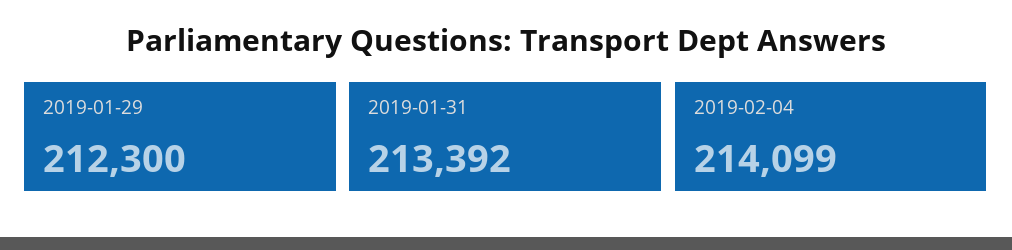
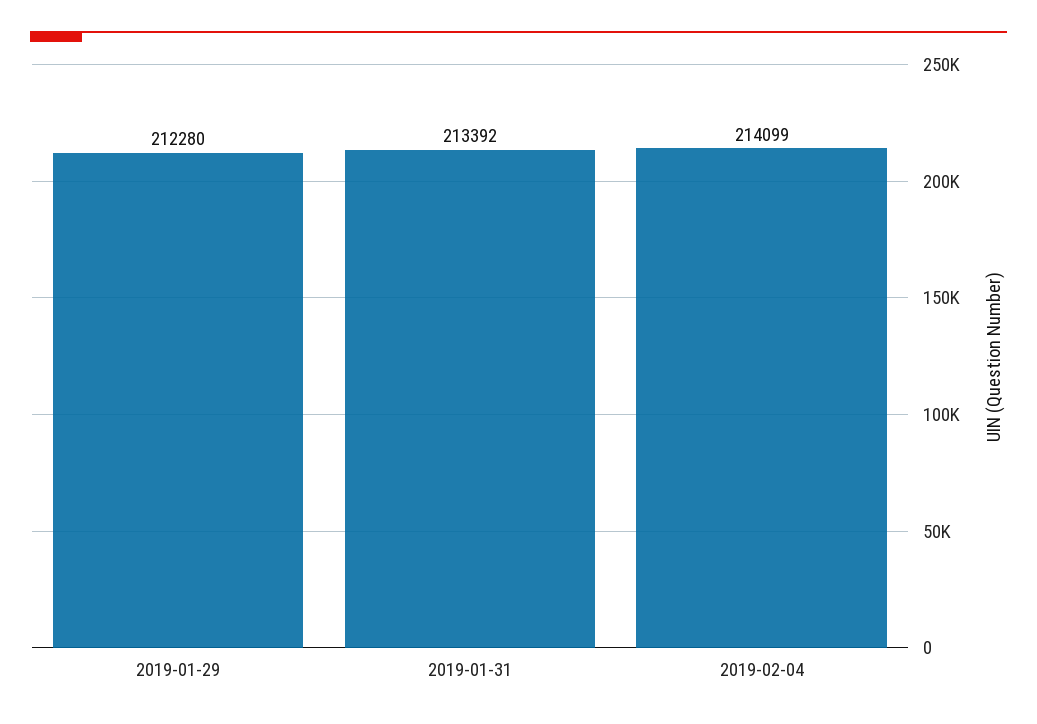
2019-01-29: 212300 -> 212280

